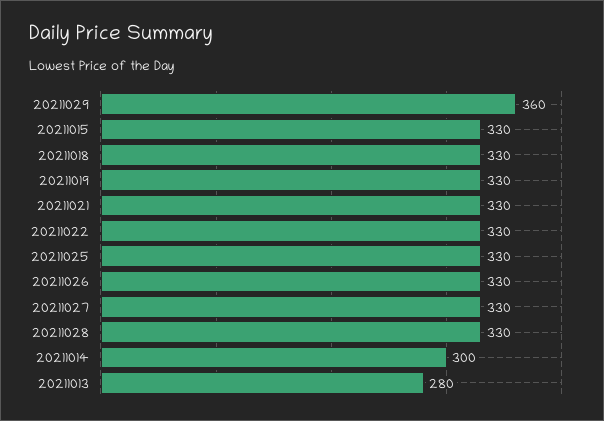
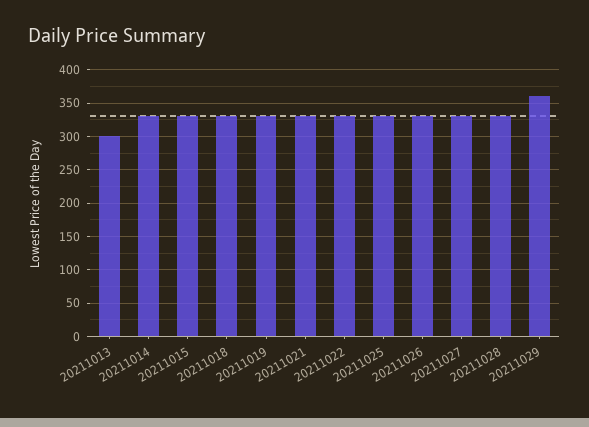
20211014: 300 -> 330
20211013: 280 -> 300

